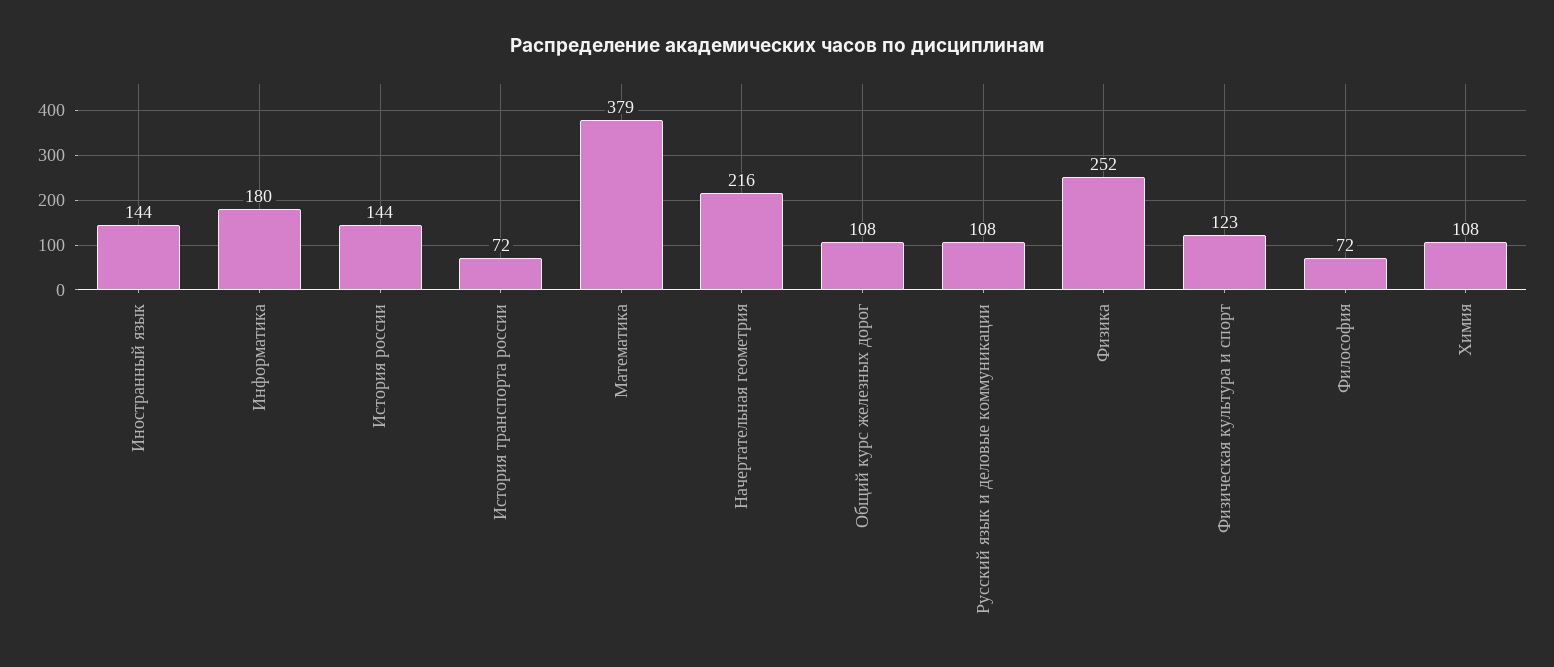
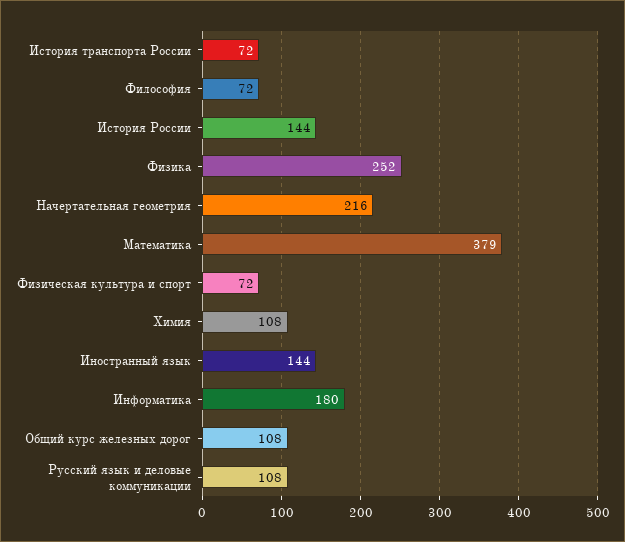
Физическая культура и спорт: 123 -> 72

